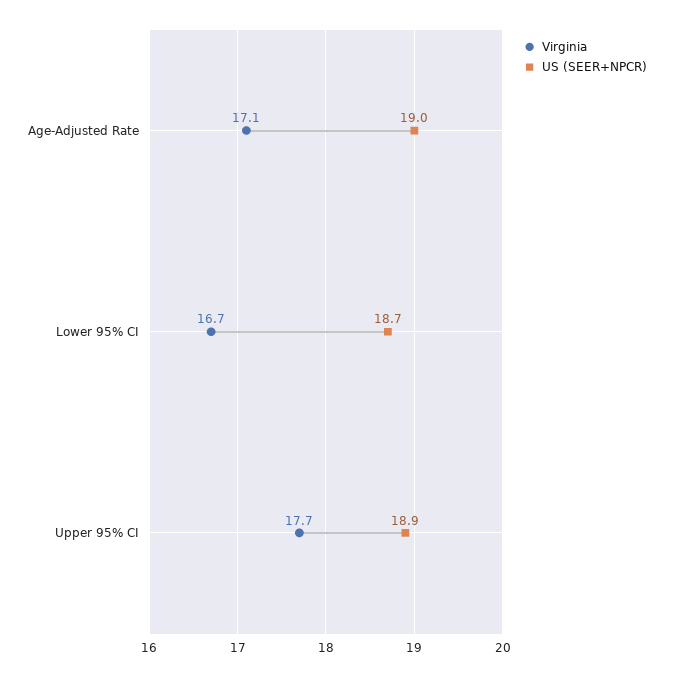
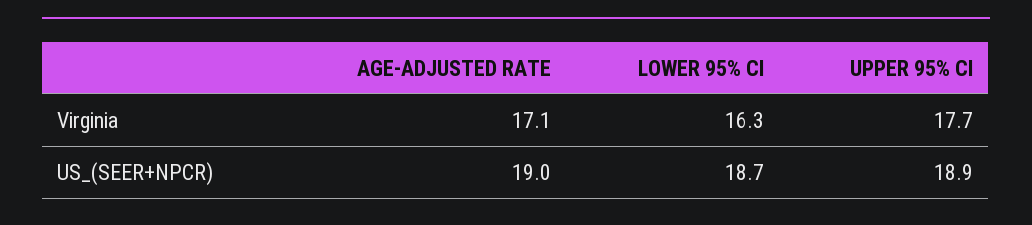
Virginia, Lower 95% CI: 16.7 -> 16.3

